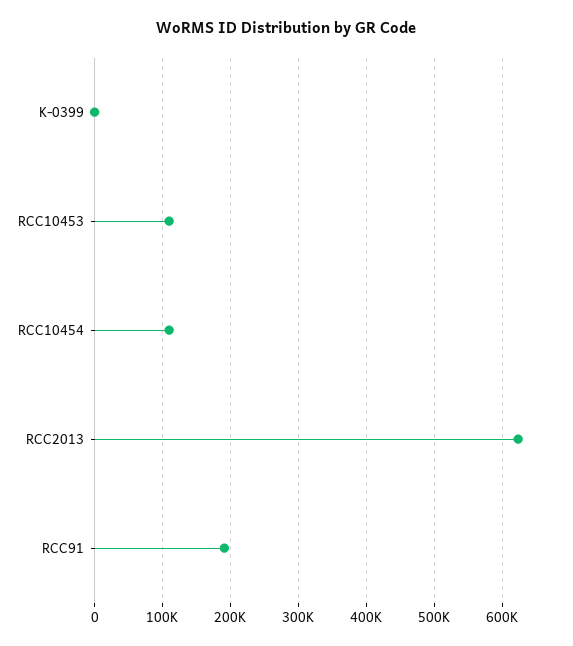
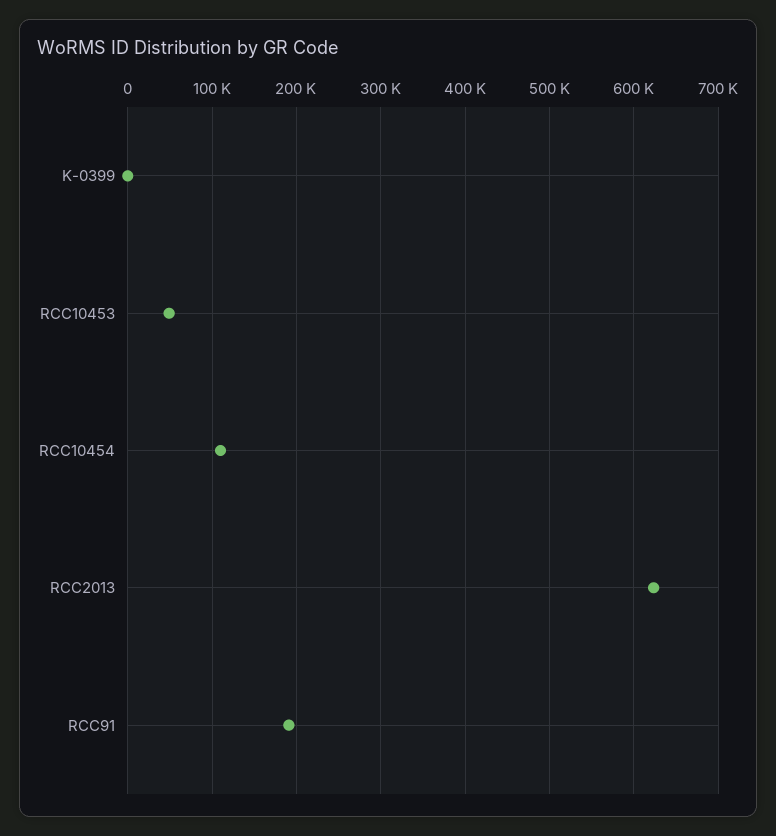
RCC10453: 110000 -> 50000

